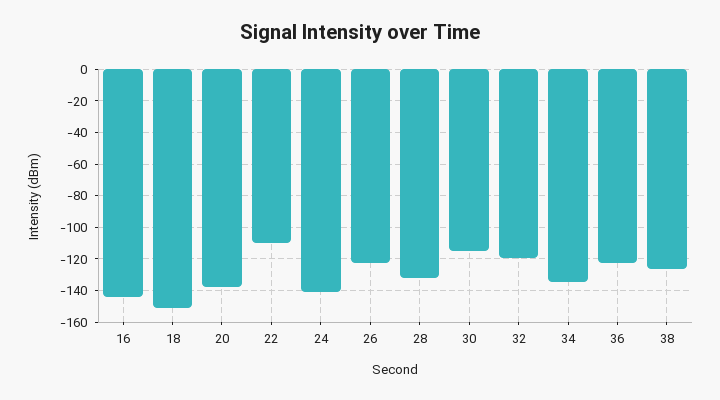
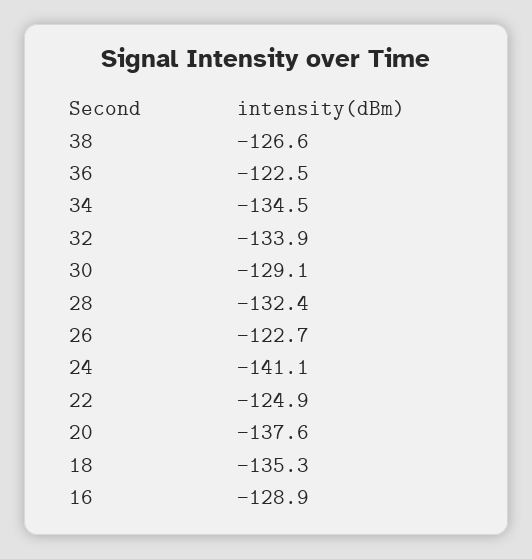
16: -145 -> -128.9
18: -150 -> -135.3
22: -110 -> -124.9
30: -115 -> -129.1
32: -120 -> -133.9

